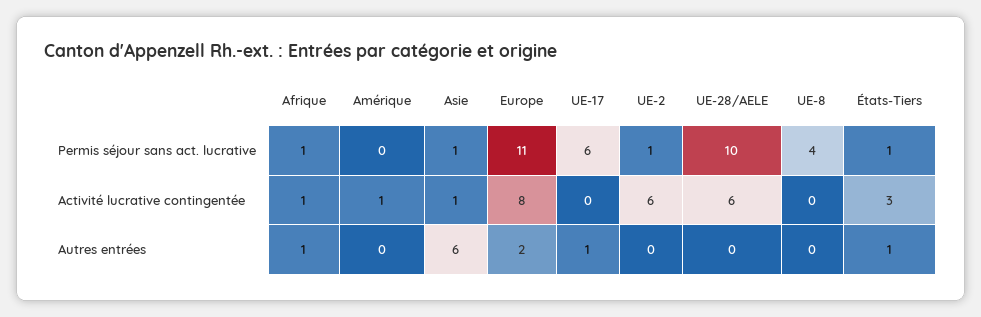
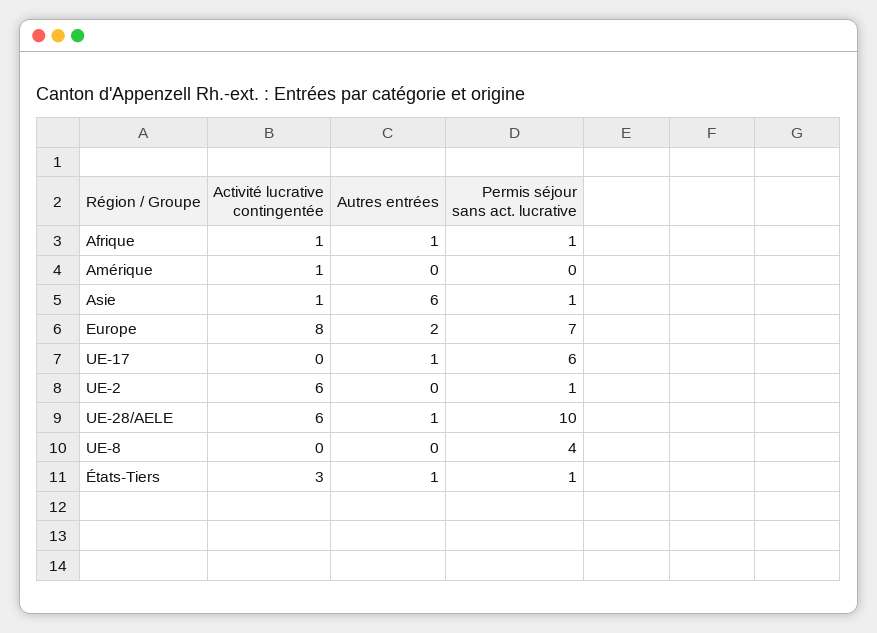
Europe, Permis séjour sans act. lucrative: 11 -> 7
UE-28/AELE, Autres entrées: 0 -> 1

